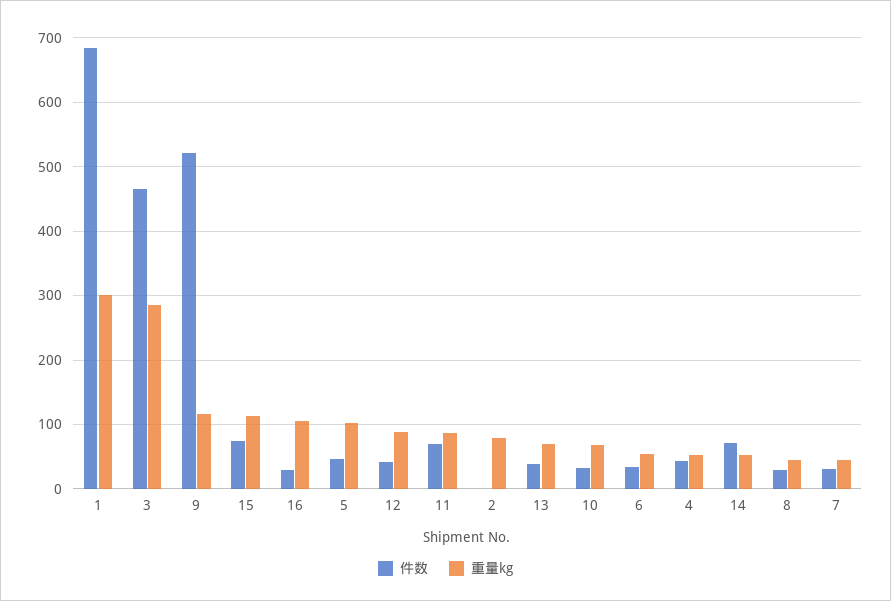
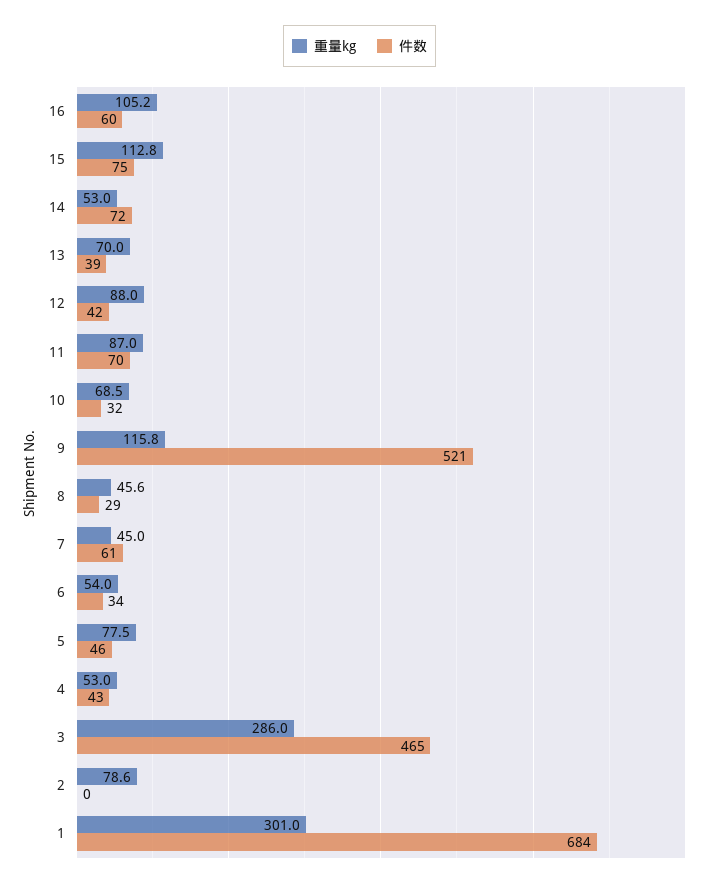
件数, 16: 30 -> 60
重量kg, 5: 100 -> 77.5
件数, 7: 30 -> 61

